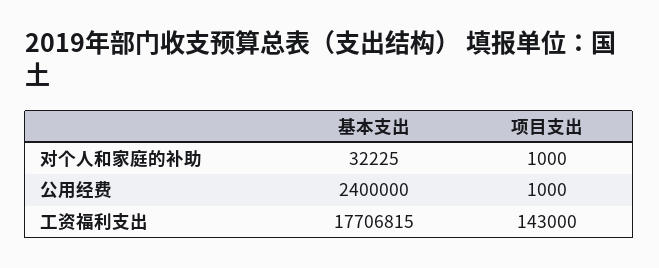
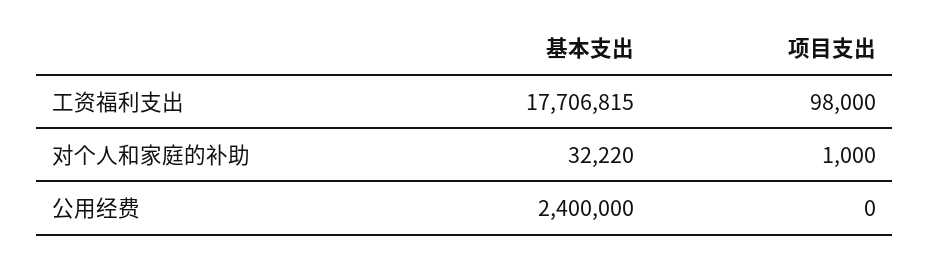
基本支出, 对个人和家庭的补助: 32225 -> 32220
项目支出, 公用经费: 1000 -> 0
项目支出, 工资福利支出: 143000 -> 98000

